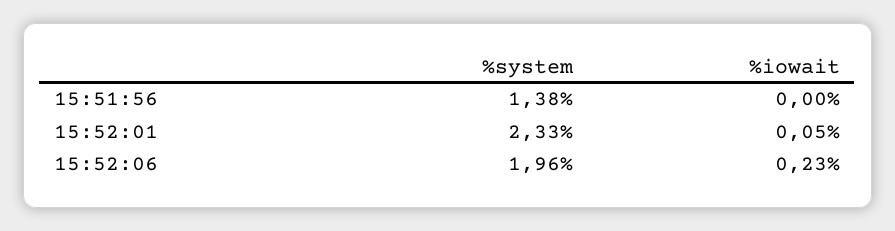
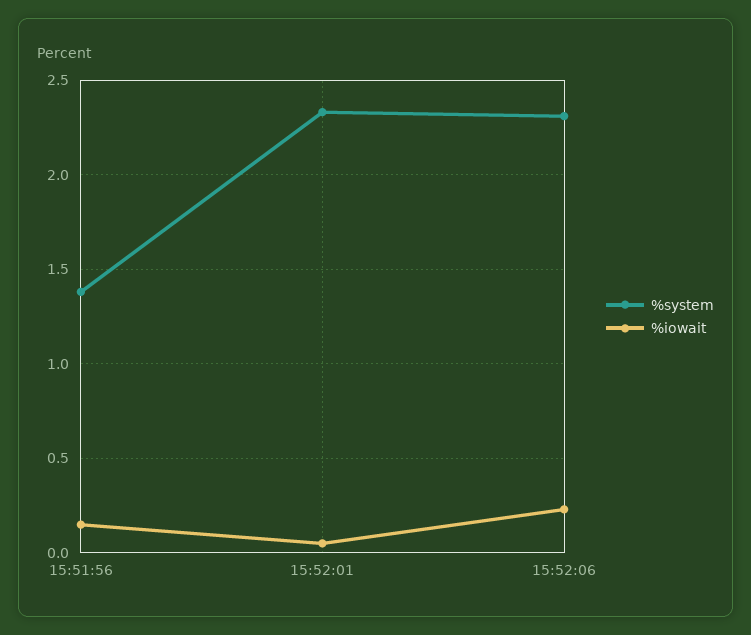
%iowait, 15:51:56: 0 -> 0.15
%system, 15:52:06: 1.96 -> 2.3

